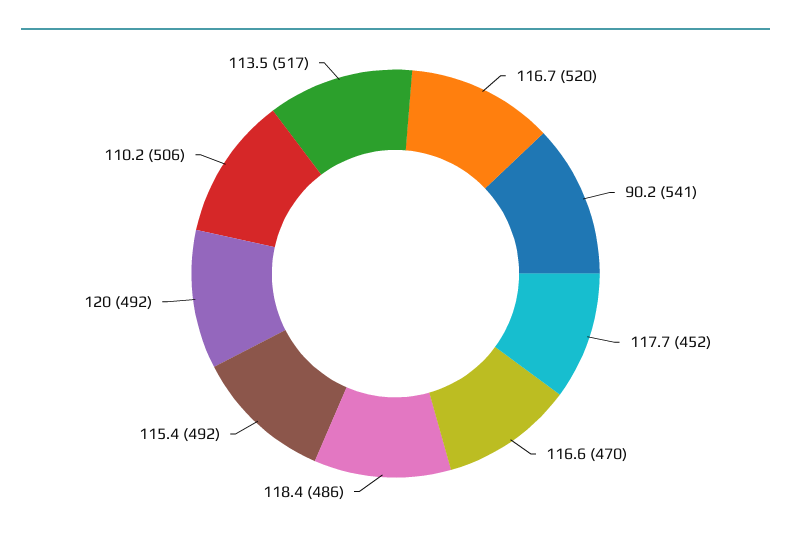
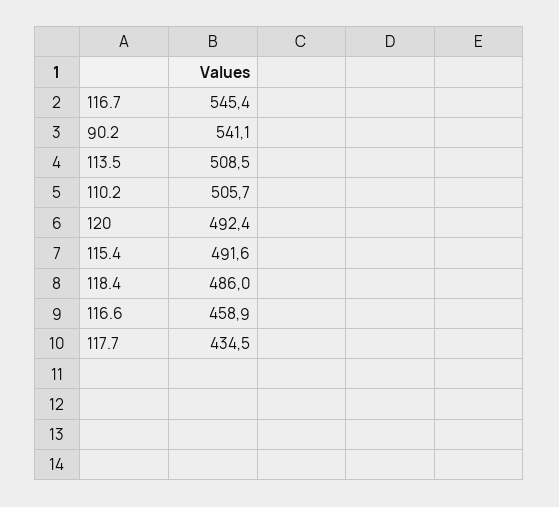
116.7: 520 -> 545.4
117.7: 452 -> 434.5
116.6: 470 -> 458.9
113.5: 517 -> 508.5

